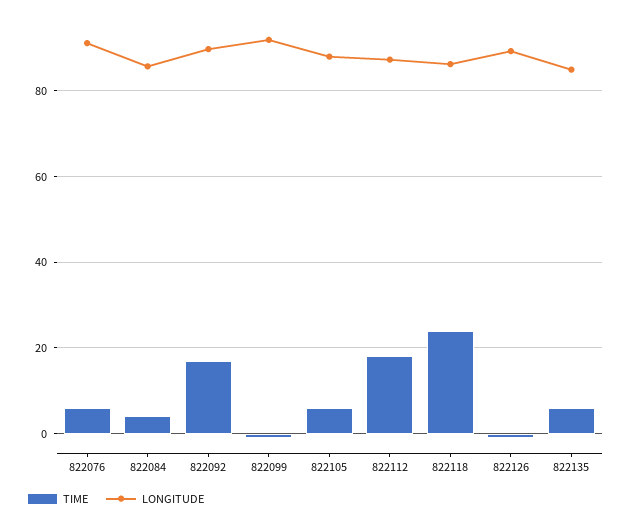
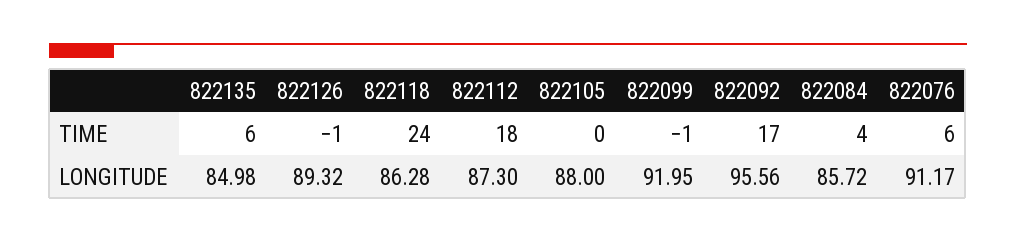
LONGITUDE, 822092: 90 -> 95.56
TIME, 822105: 6 -> 0

